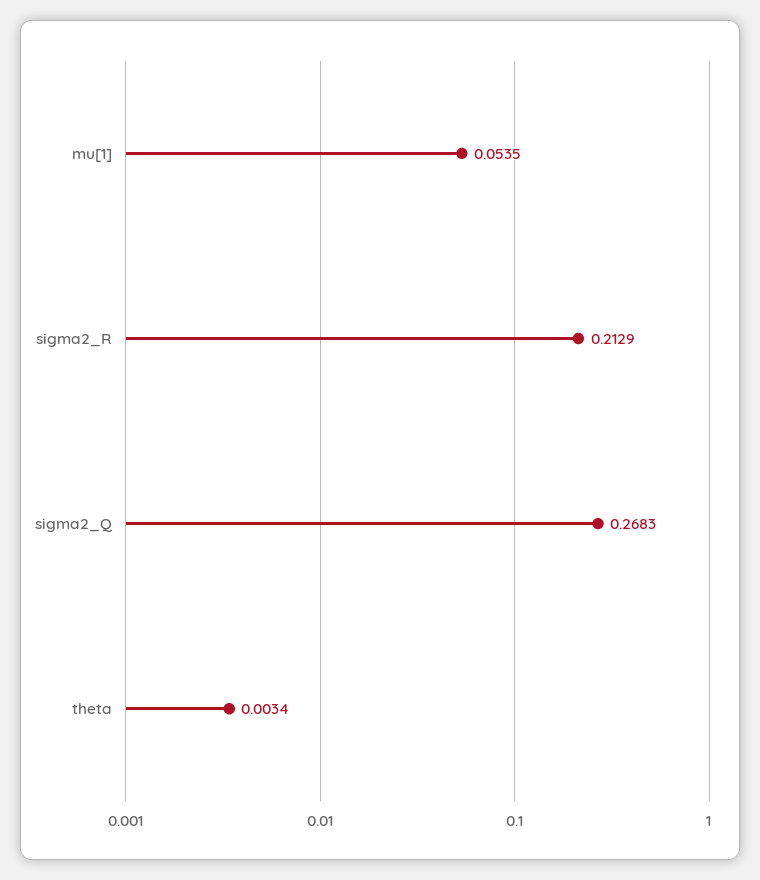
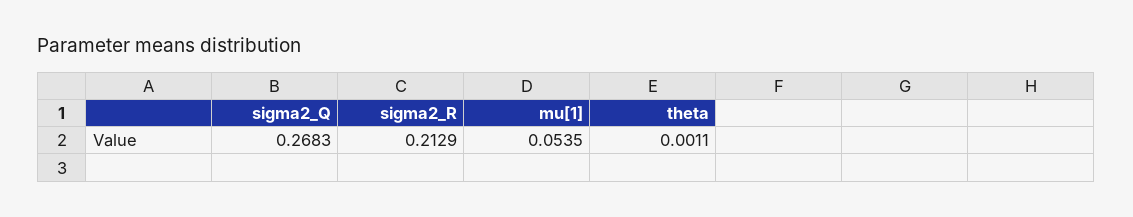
theta: 0.0034 -> 0.0011

